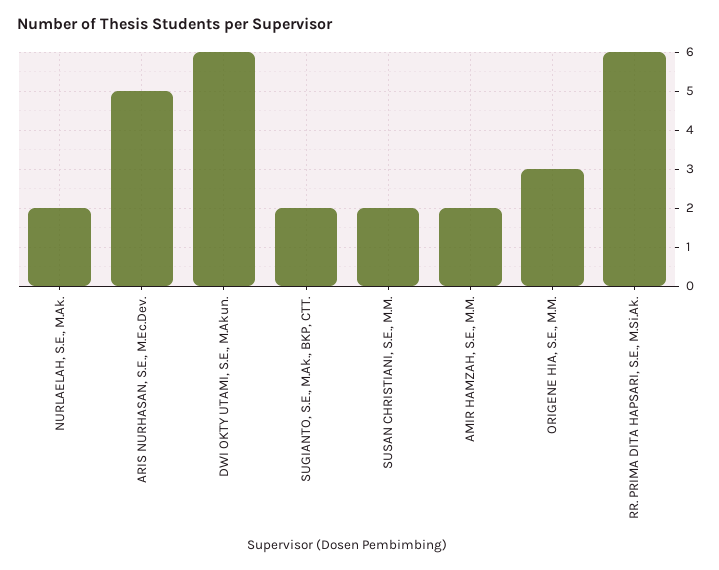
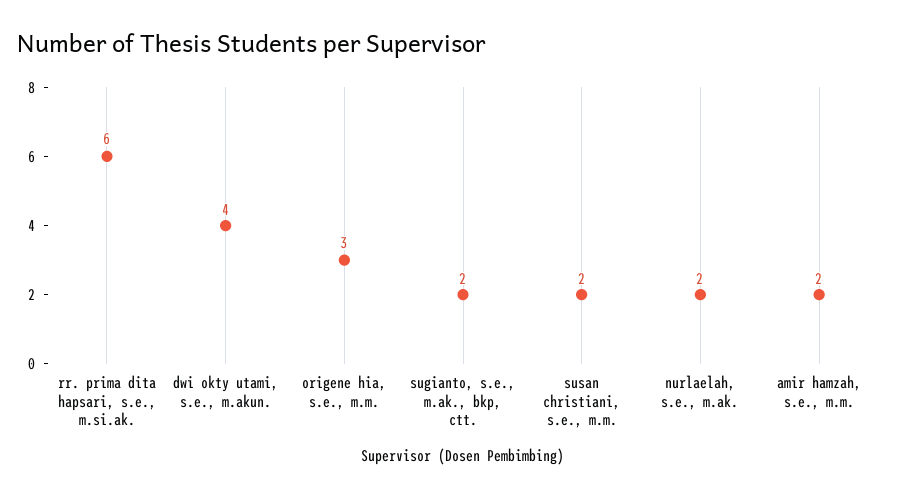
ARIS NURHASAN, S.E., M.Ec.Dev.: 5 -> none
DWI OKTY UTAMI, S.E., M.Akun.: 6 -> 4

